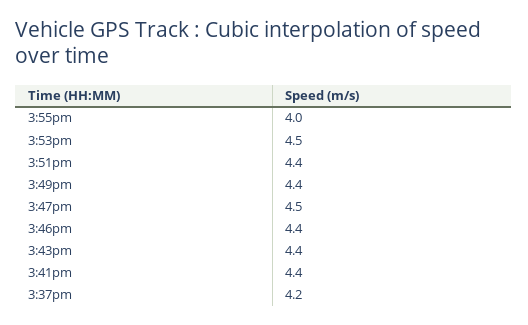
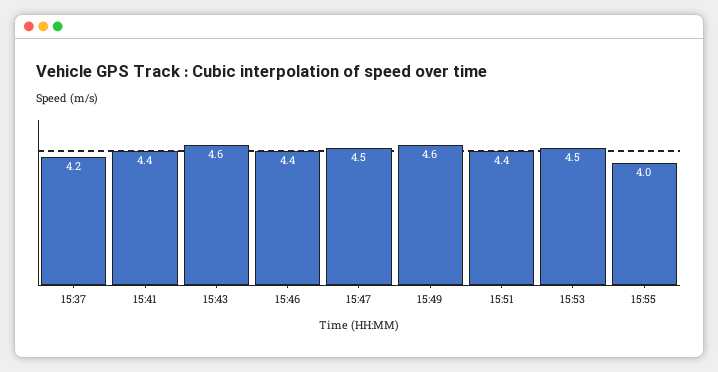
3:49pm: 4.4 -> 4.6
3:43pm: 4.4 -> 4.6

